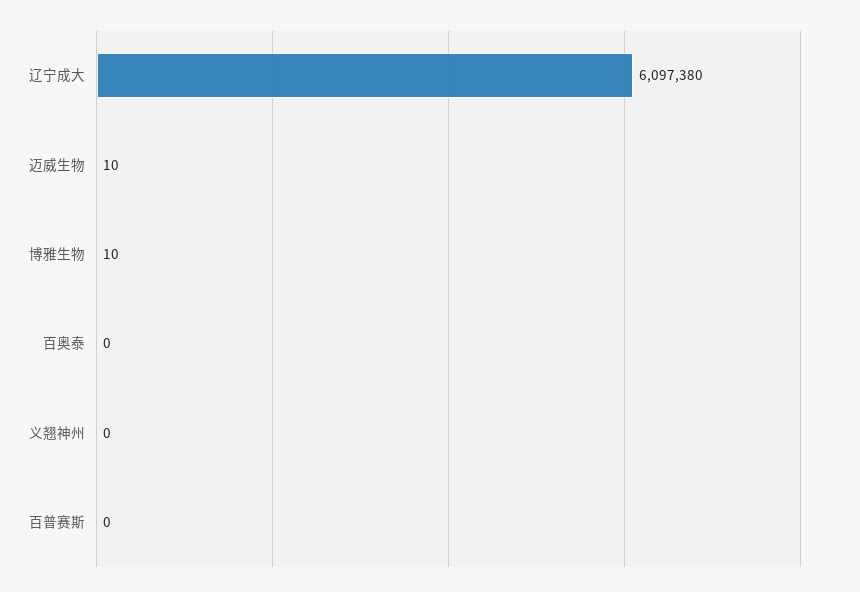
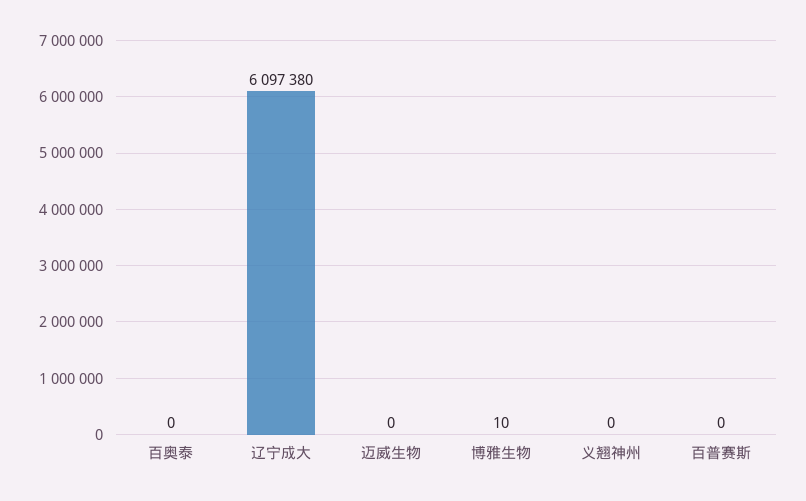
迈威生物: 10 -> 0

